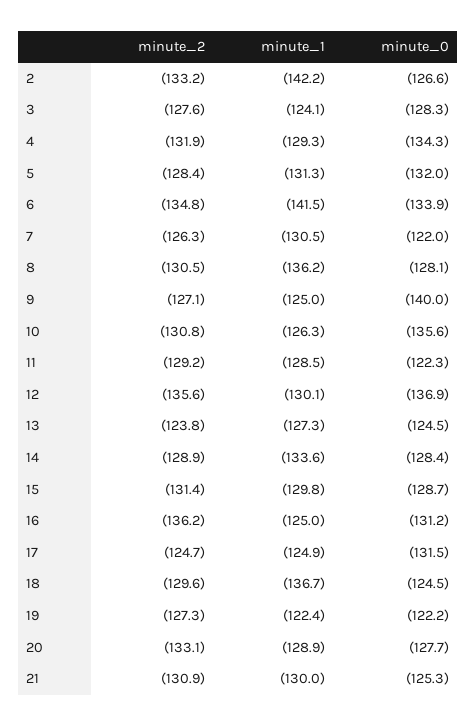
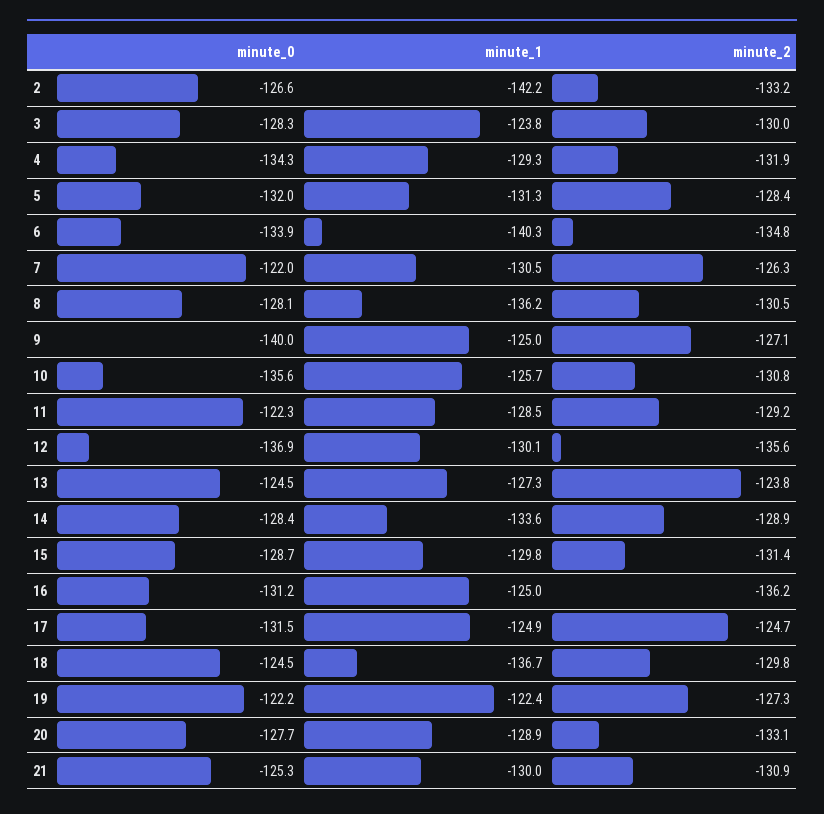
minute_2, 3: -127.6 -> -130
minute_1, 3: -124.1 -> -123.8
minute_1, 6: -141.5 -> -140.3
minute_1, 10: -126.3 -> -125.7
minute_2, 18: -129.6 -> -129.8

